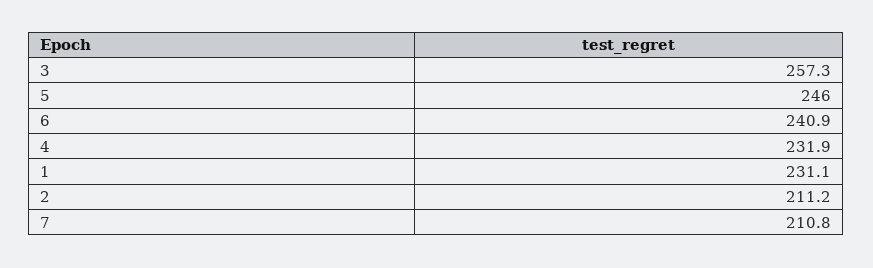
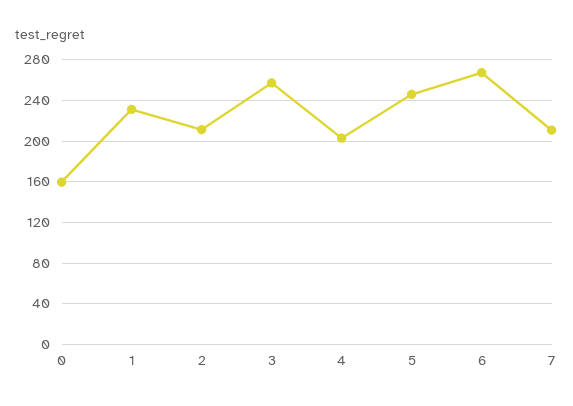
6: 240.9 -> 270
4: 231.9 -> 200
0: none -> 160

